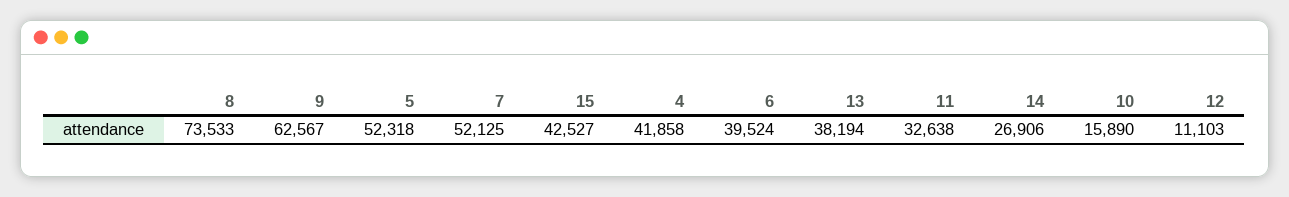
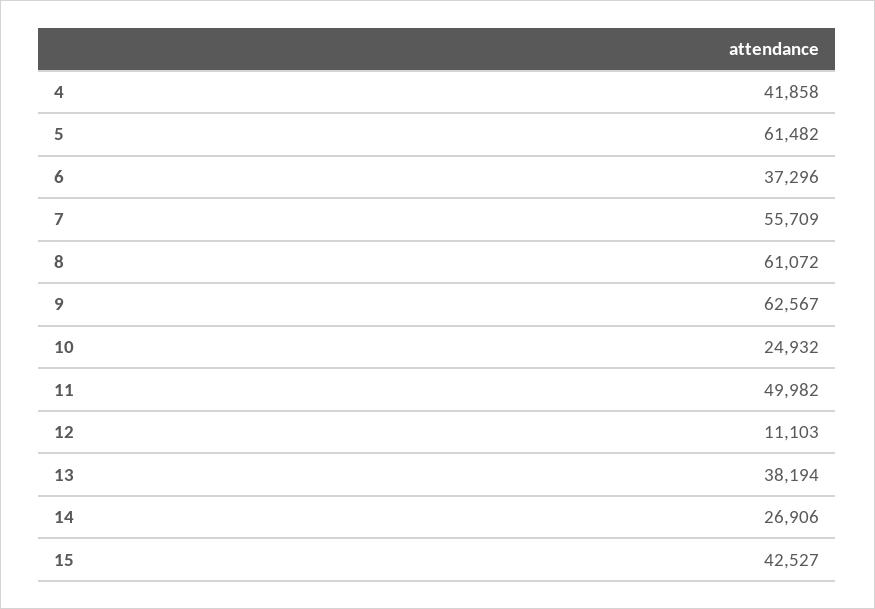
8: 73533 -> 61072
5: 52318 -> 61482
7: 52125 -> 55709
6: 39524 -> 37296
11: 32638 -> 49982
10: 15890 -> 24932

